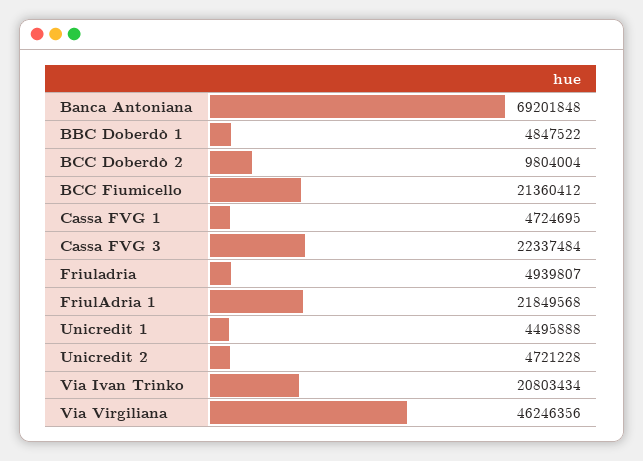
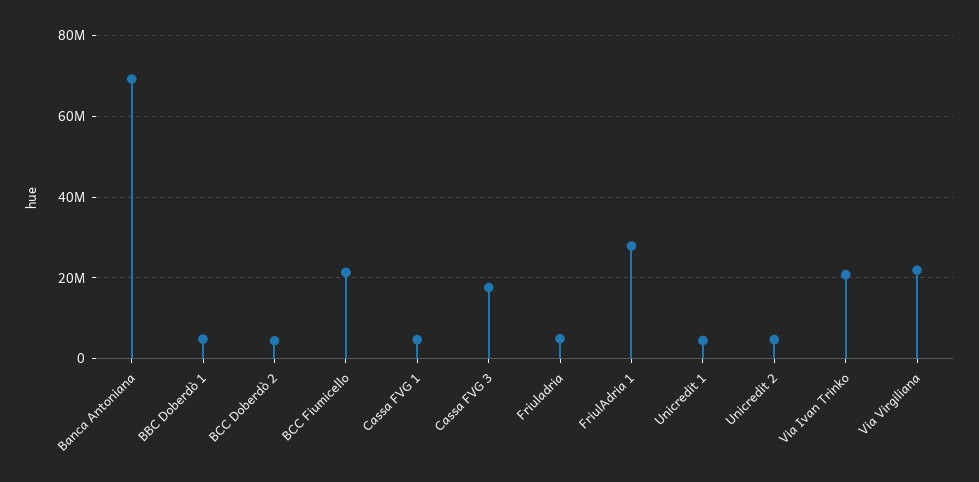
BCC Doberdò 2: 9804004 -> 4000000
Cassa FVG 3: 22337484 -> 18000000
FriulAdria 1: 21849568 -> 28000000
Via Virgiliana: 46246356 -> 22000000

